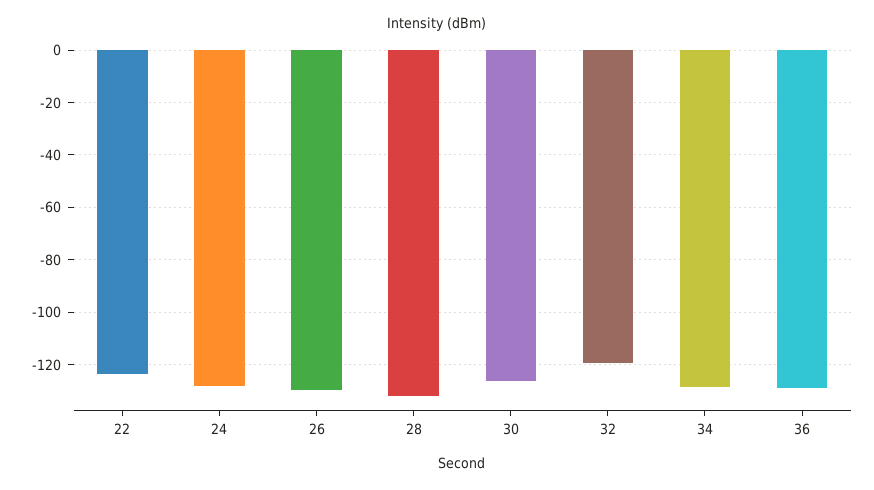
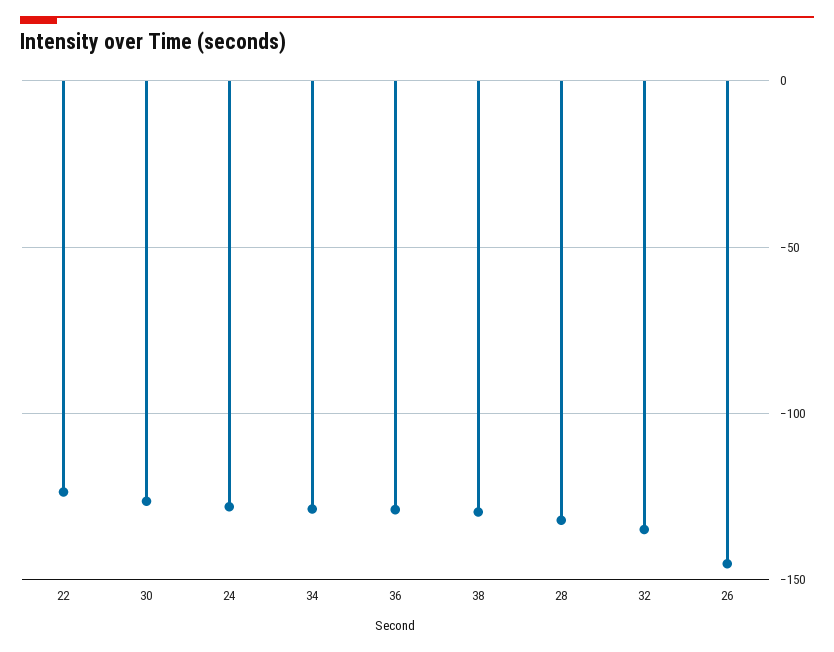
26: -130 -> -145
32: -120 -> -135
38: none -> -130

